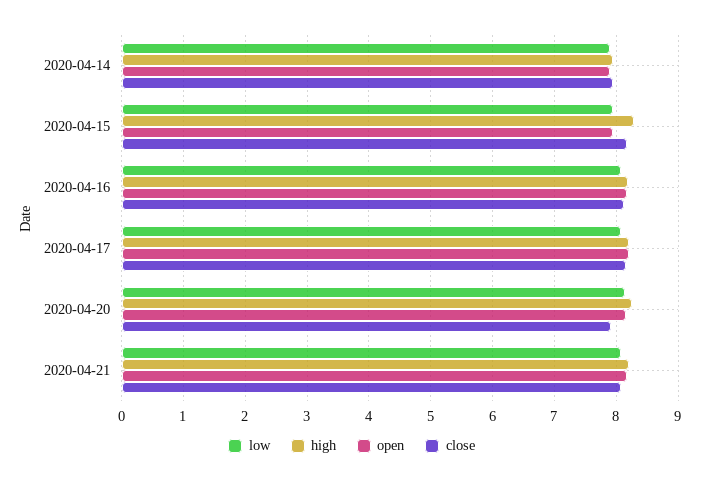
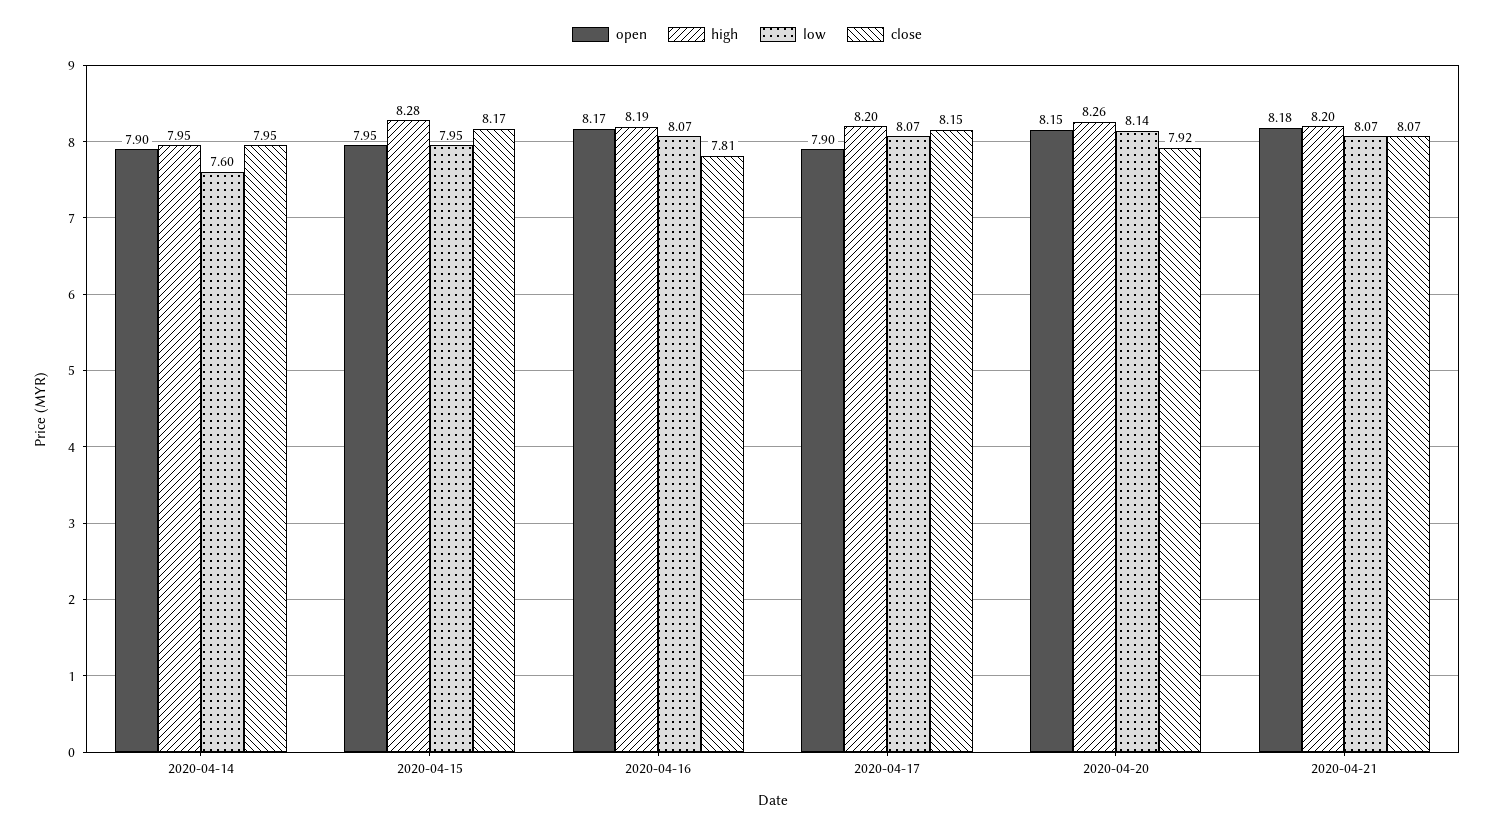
low, 2020-04-14: 7.9 -> 7.6
close, 2020-04-16: 8.1 -> 7.81
open, 2020-04-17: 8.2 -> 7.9

